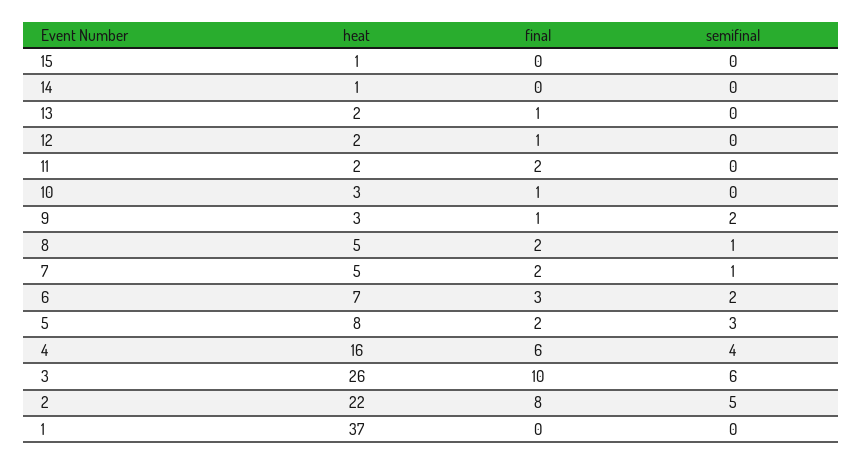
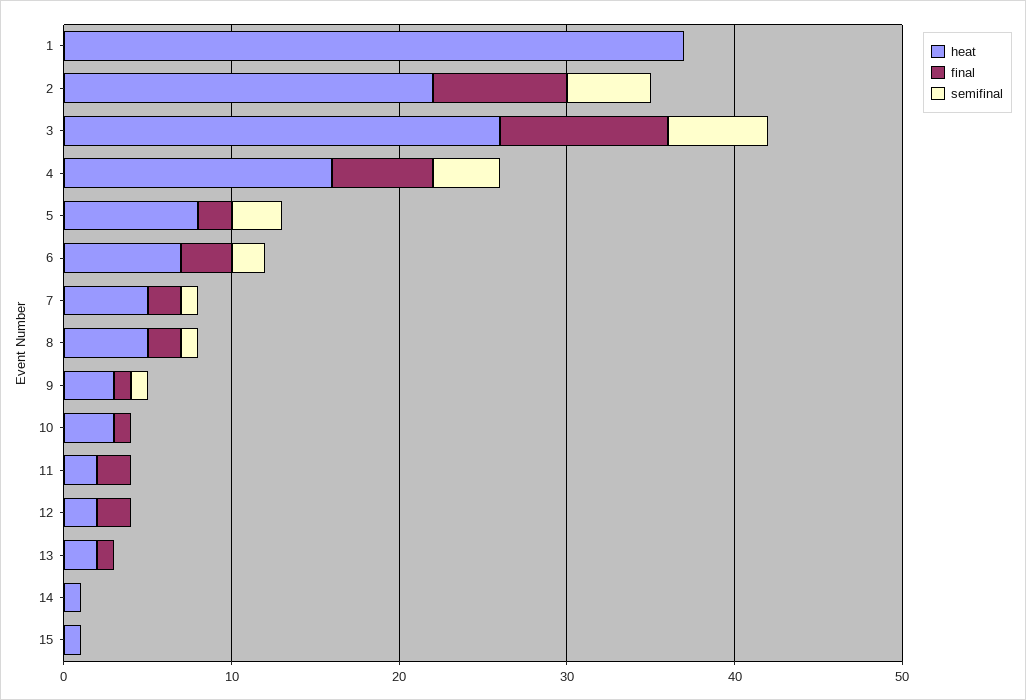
final, 12: 1 -> 2
semifinal, 9: 2 -> 1

